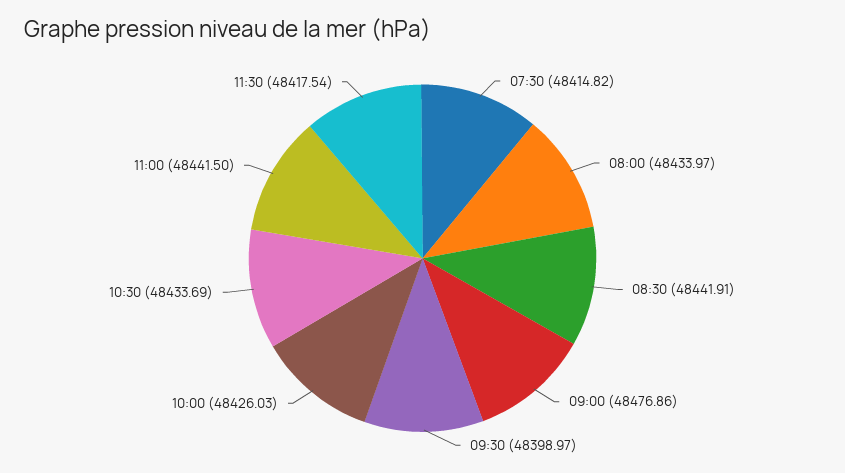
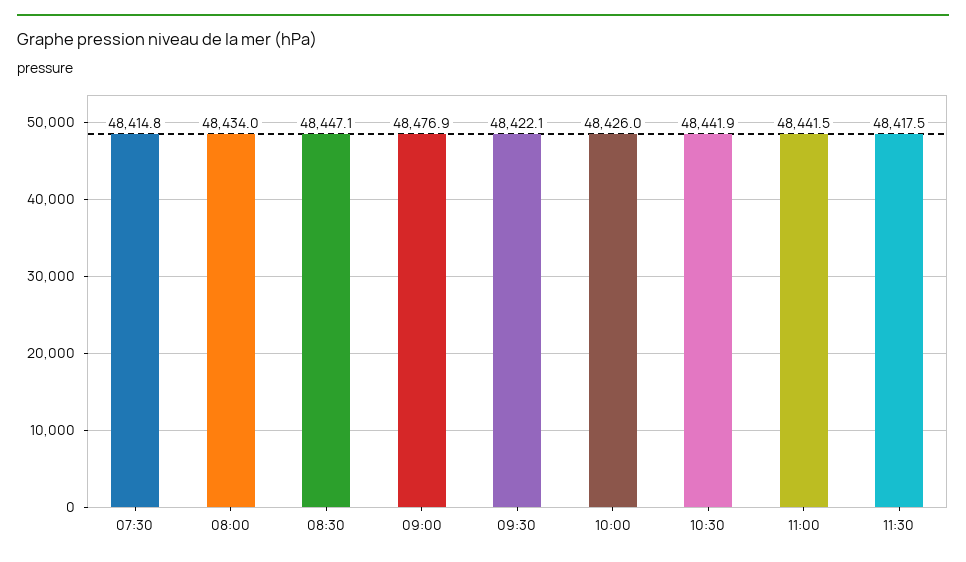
08:30: 48441.91 -> 48447.1
09:30: 48398.97 -> 48422.1
10:30: 48433.69 -> 48441.9

